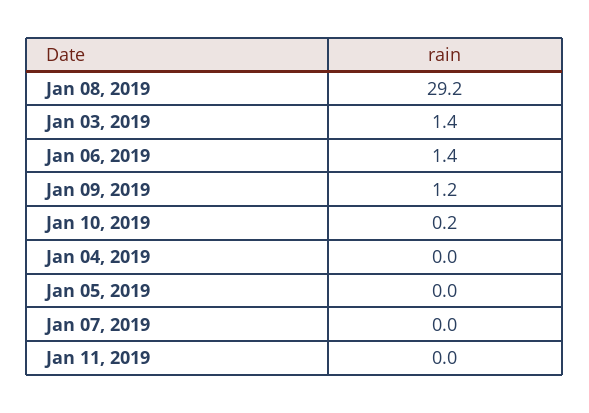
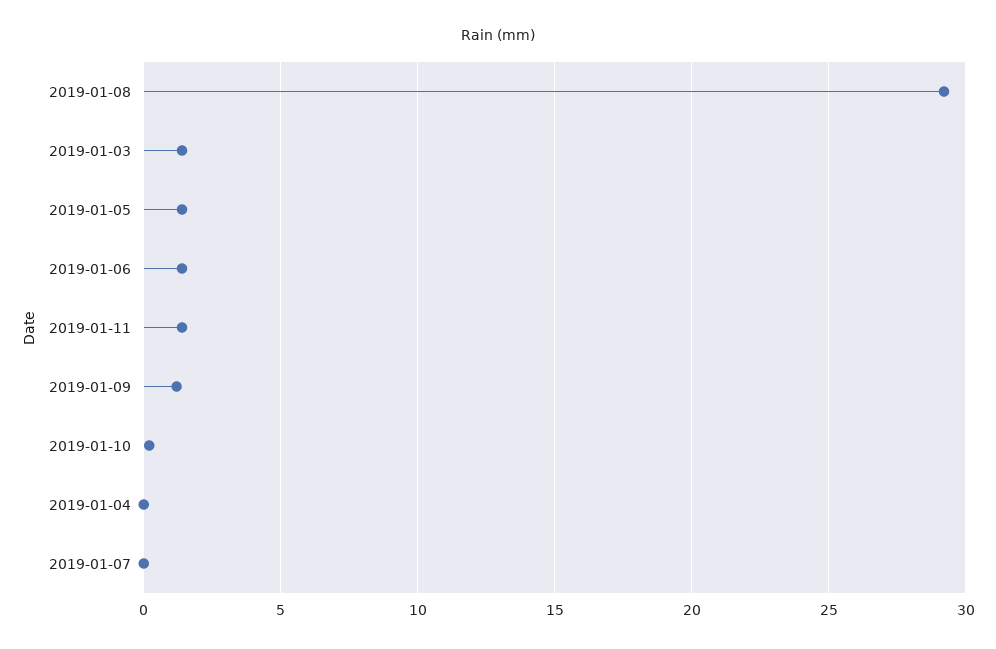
Jan 05, 2019: 0 -> 1.5
Jan 11, 2019: 0 -> 1.5

